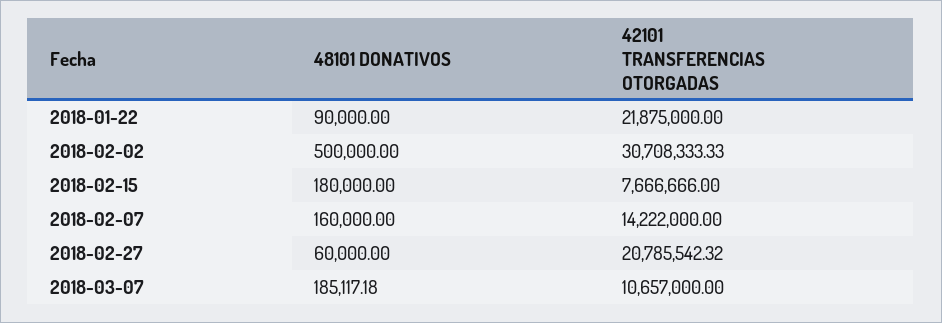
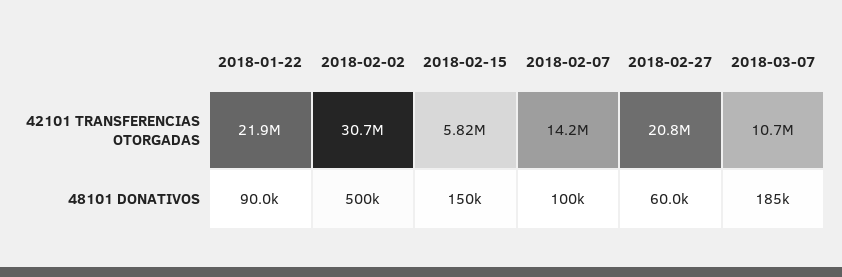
48101 DONATIVOS, 2018-02-15: 180000 -> 150000
42101 TRANSFERENCIAS OTORGADAS, 2018-02-15: 7666666 -> 5820000
48101 DONATIVOS, 2018-02-07: 160000 -> 100000

